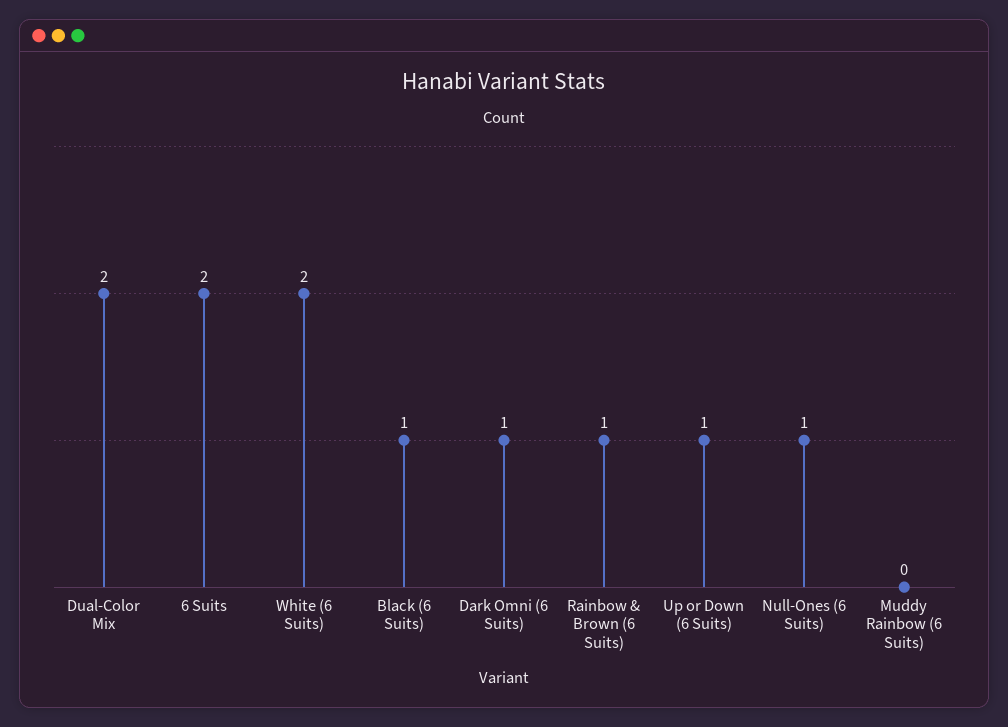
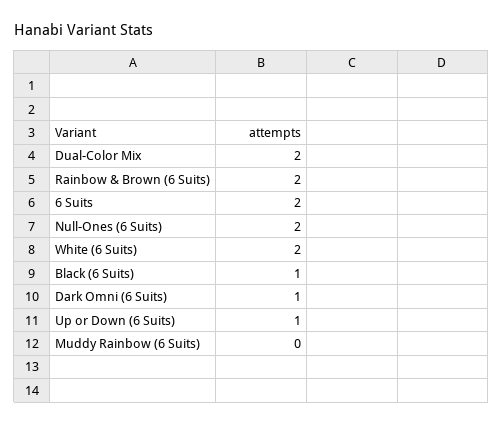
Rainbow & Brown (6 Suits): 1 -> 2
Null-Ones (6 Suits): 1 -> 2

